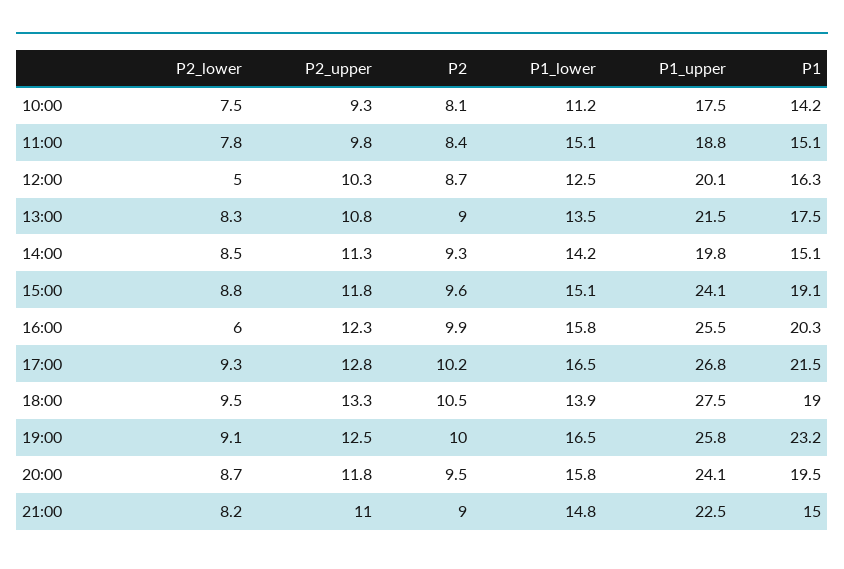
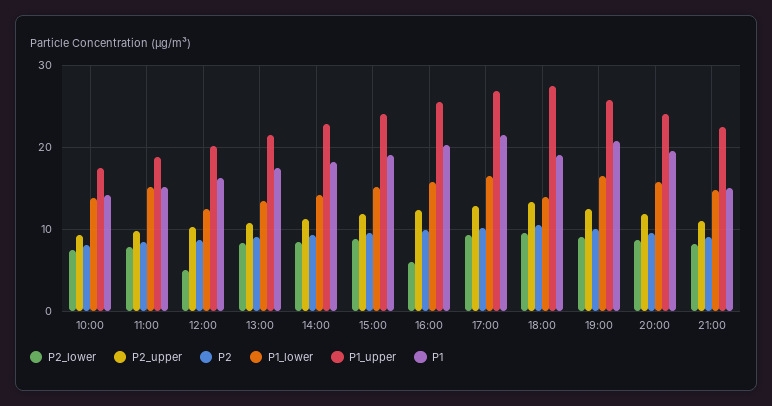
P1_lower, 10:00: 11.2 -> 14
P1_upper, 14:00: 19.8 -> 23
P1, 14:00: 15.1 -> 18
P1, 19:00: 23.2 -> 21

